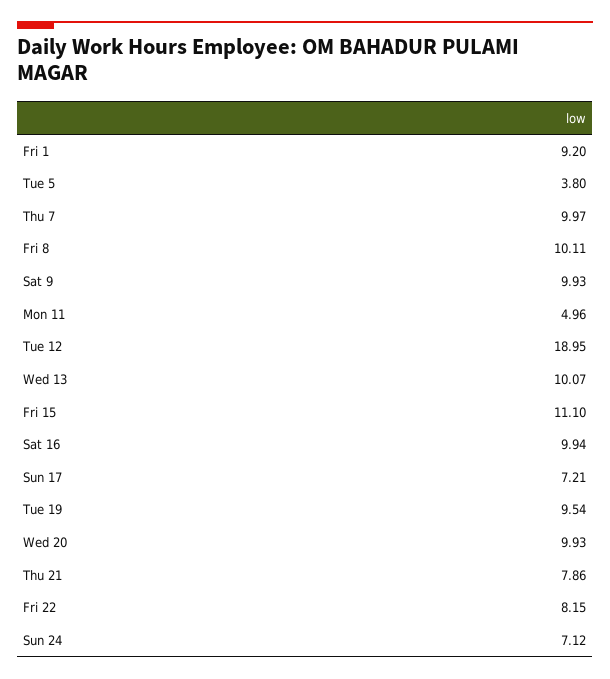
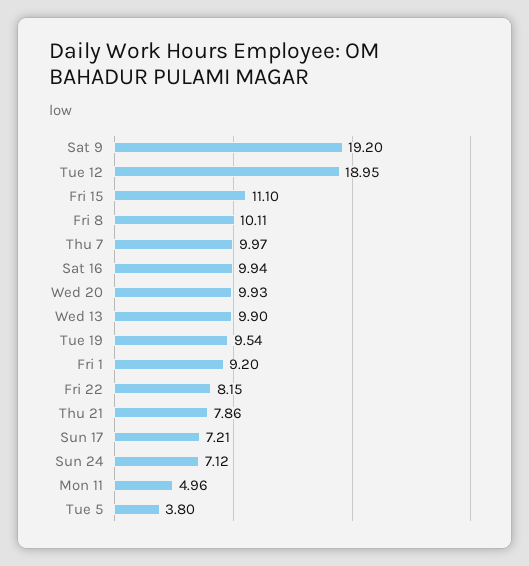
Sat 9: 9.93 -> 19.2
Wed 13: 10.07 -> 9.9

